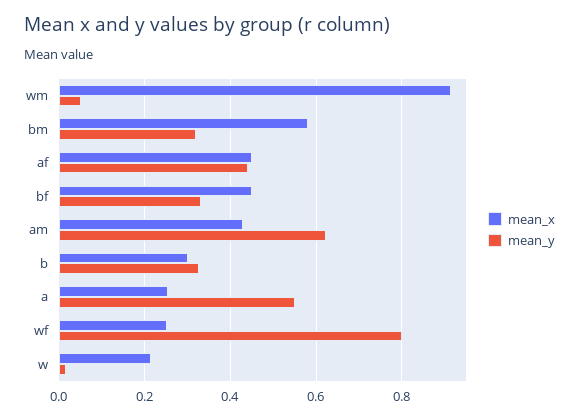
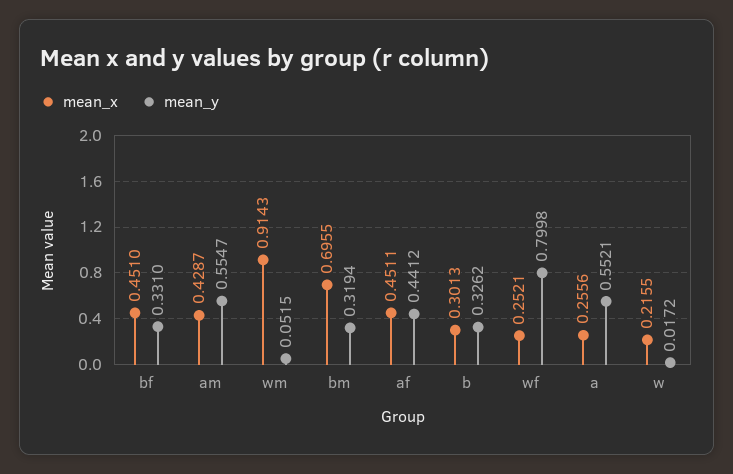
mean_x, bm: 0.58 -> 0.6955
mean_y, am: 0.62 -> 0.5547

